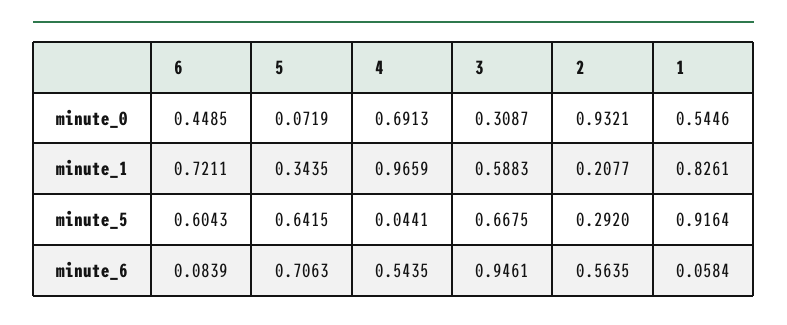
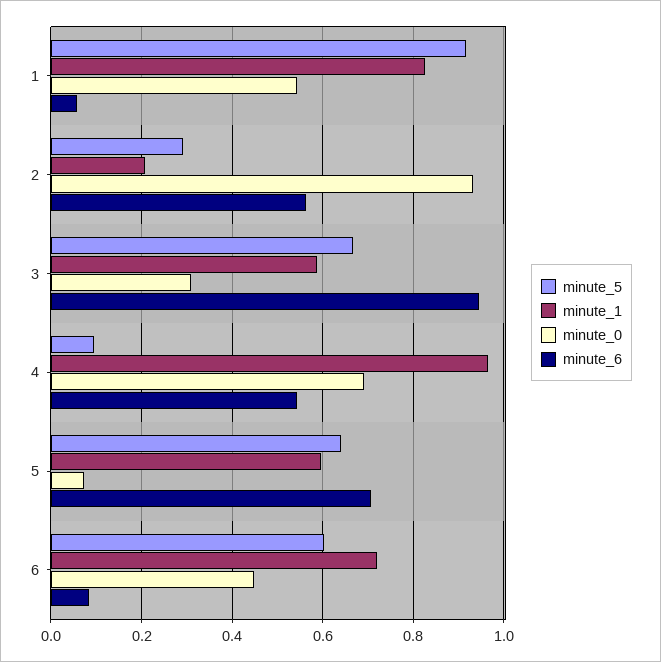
minute_1, 5: 0.3435 -> 0.6
minute_5, 4: 0.0441 -> 0.1

